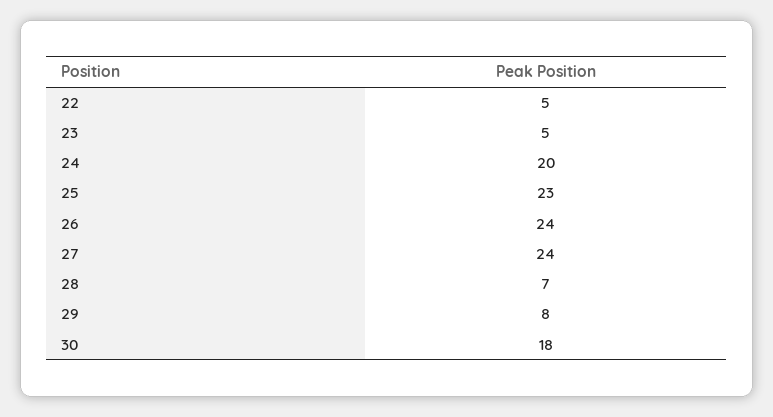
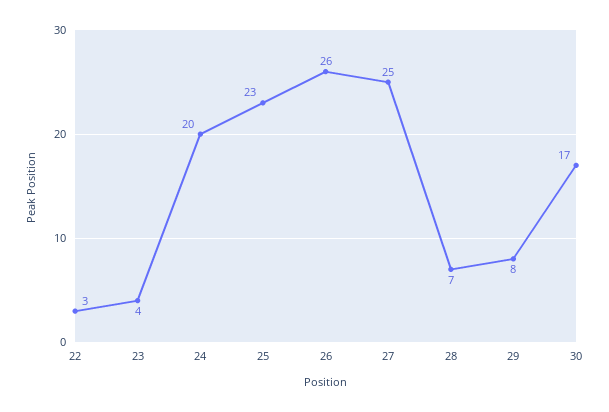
22: 5 -> 3
23: 5 -> 4
26: 24 -> 26
27: 24 -> 25
30: 18 -> 17

